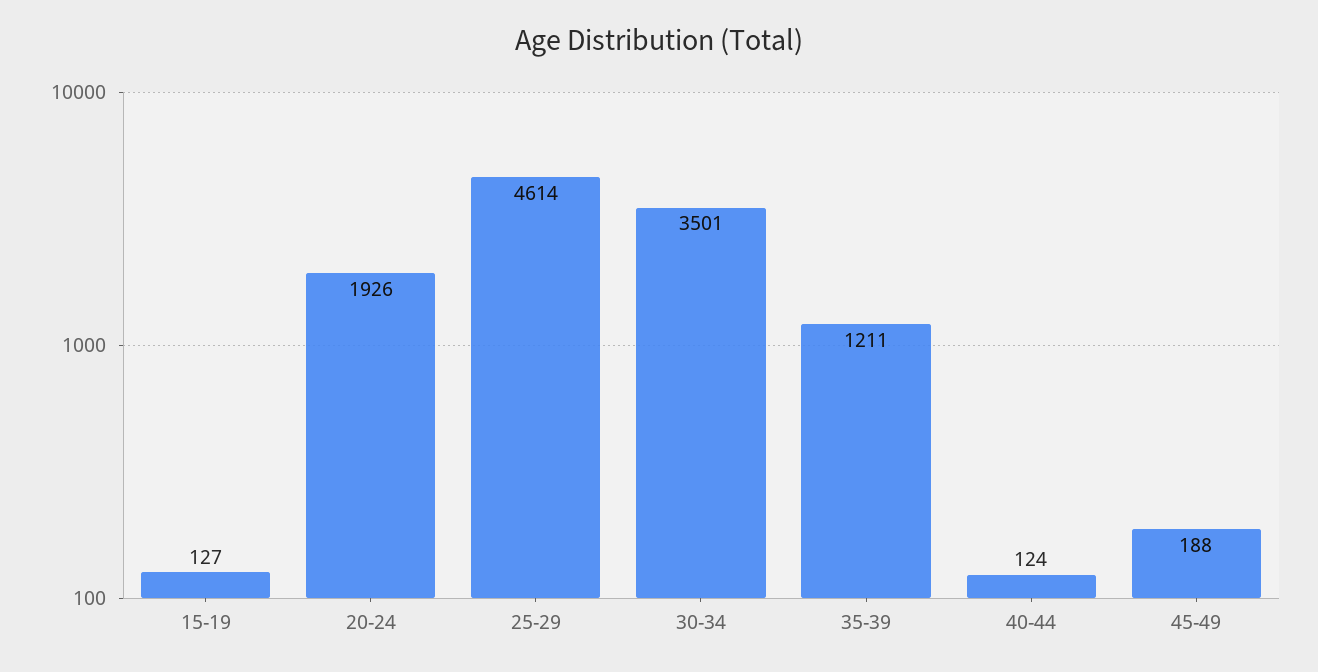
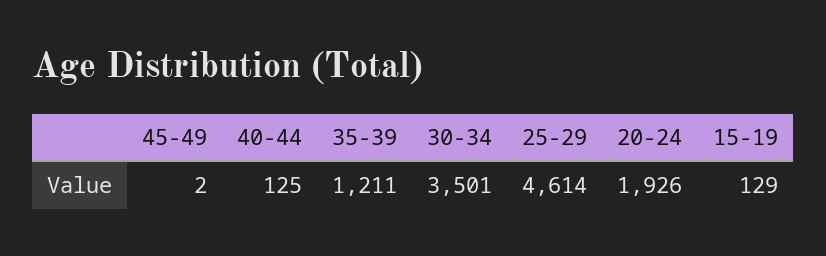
15-19: 127 -> 129
40-44: 124 -> 125
45-49: 188 -> 2

